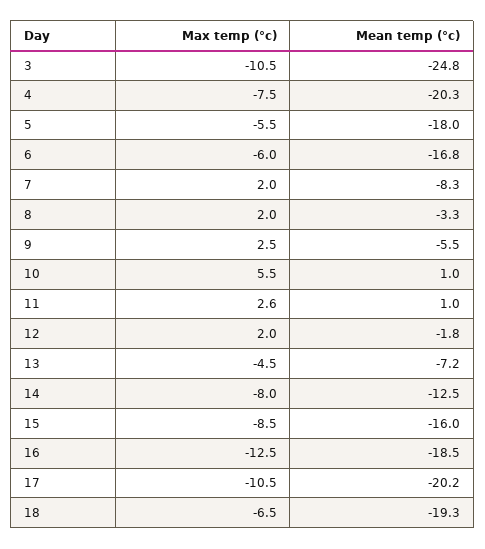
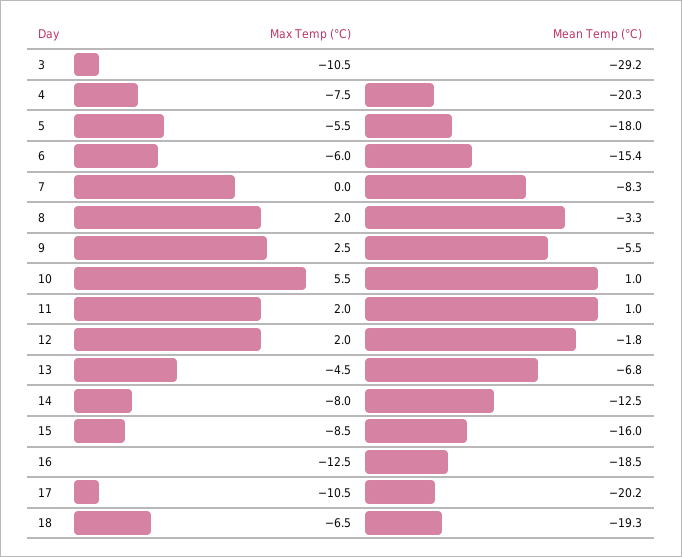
Mean temp (°c), 3: -24.8 -> -29.2
Mean temp (°c), 6: -16.8 -> -15.4
Max temp (°c), 7: 2 -> 0
Max temp (°c), 11: 2.6 -> 2
Mean temp (°c), 13: -7.2 -> -6.8

